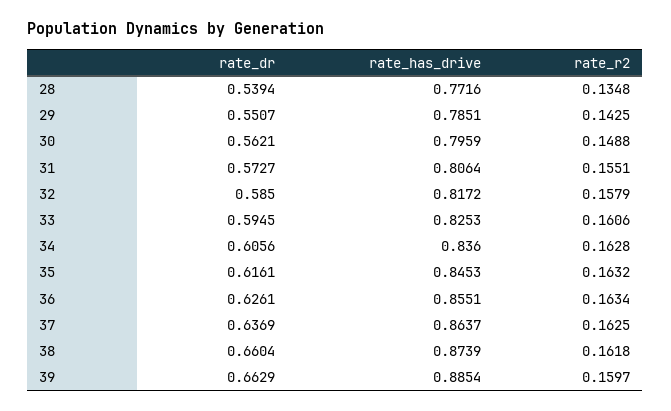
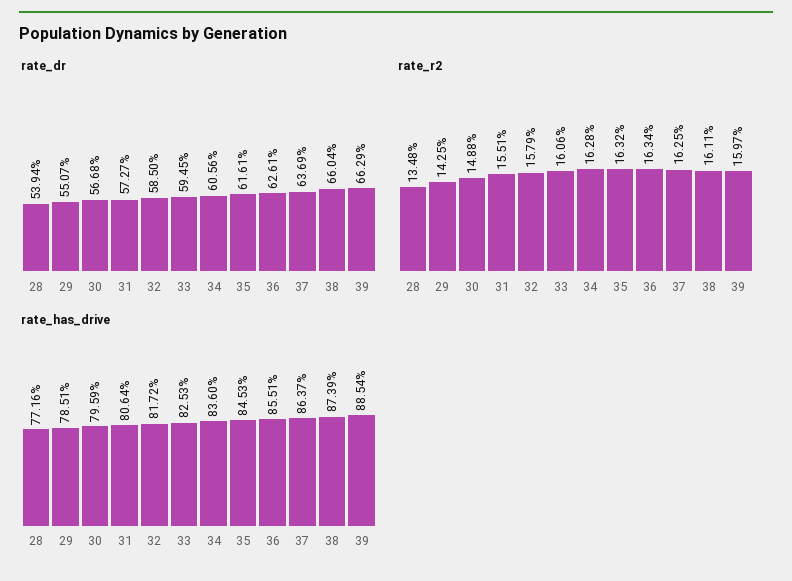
rate_dr, 30: 0.5621 -> 0.5668
rate_r2, 38: 0.1618 -> 0.1611

